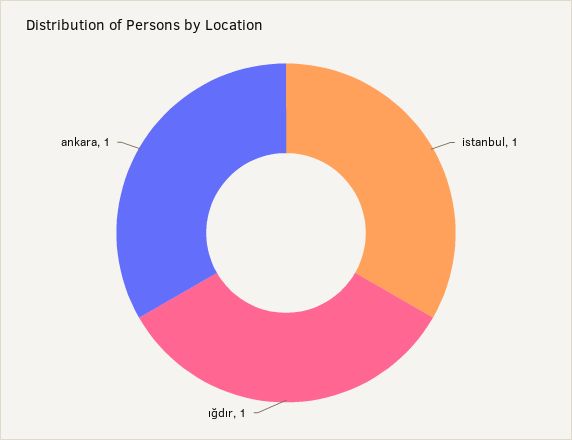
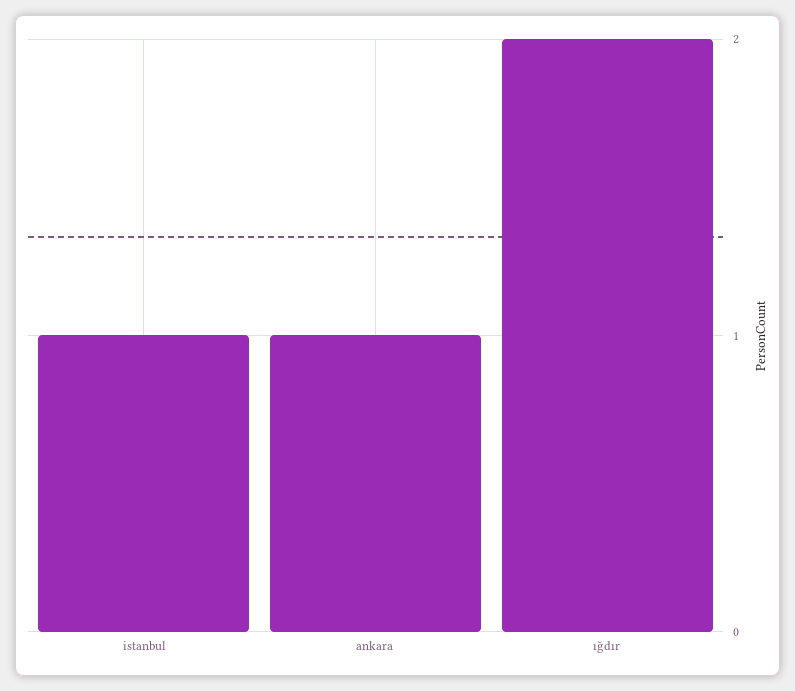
ığdır: 1 -> 2

